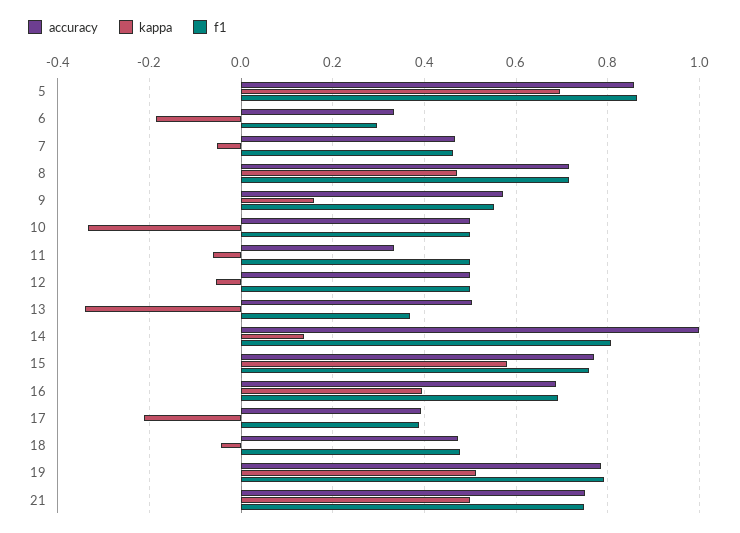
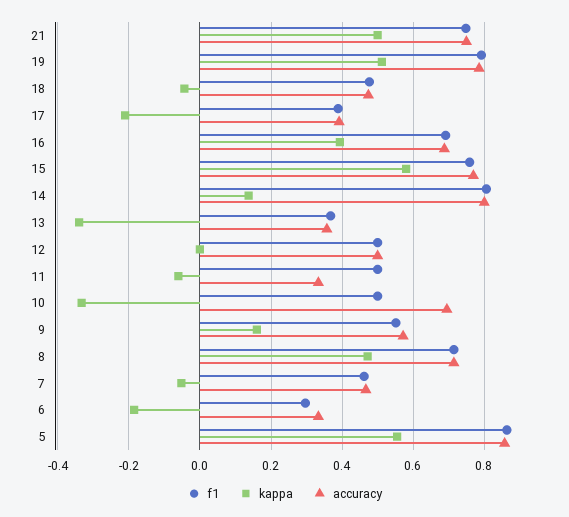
kappa, 5: 0.7 -> 0.56
accuracy, 10: 0.5 -> 0.7
kappa, 12: -0.06 -> 0
accuracy, 13: 0.5 -> 0.36
accuracy, 14: 1 -> 0.8

